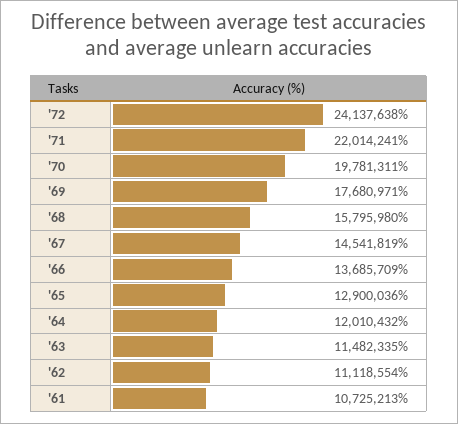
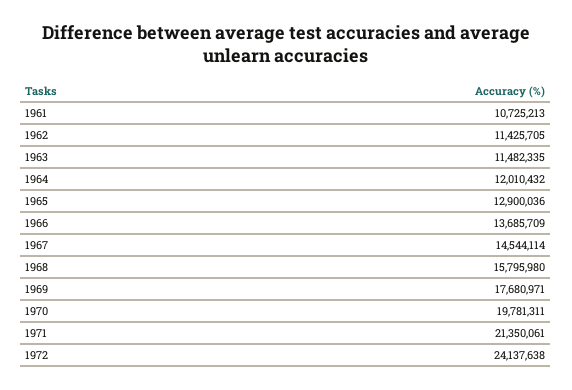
'71: 22014241 -> 21350061
'67: 14541819 -> 14544114
'62: 11118554 -> 11425705

